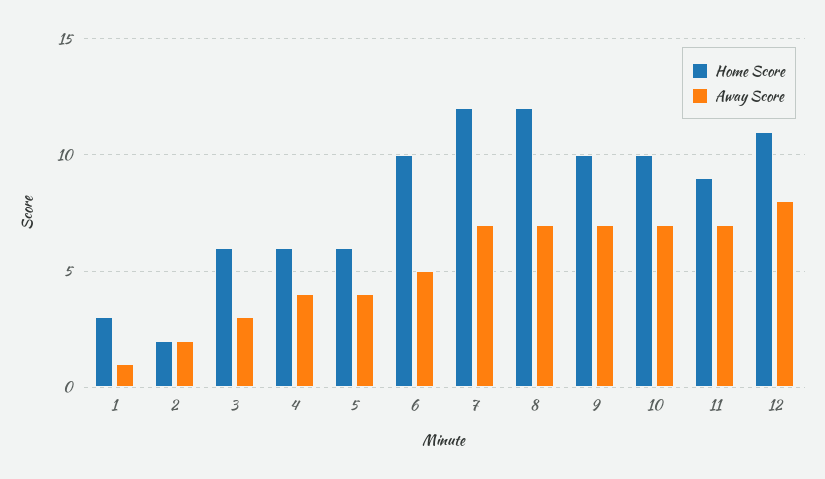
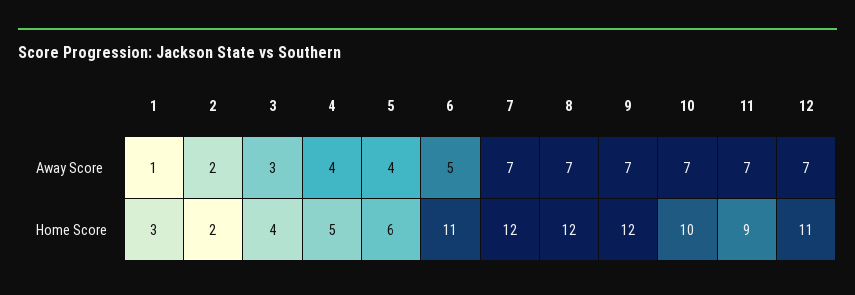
Home Score, 3: 6 -> 4
Home Score, 4: 6 -> 5
Home Score, 6: 10 -> 11
Home Score, 9: 10 -> 12
Away Score, 12: 8 -> 7

